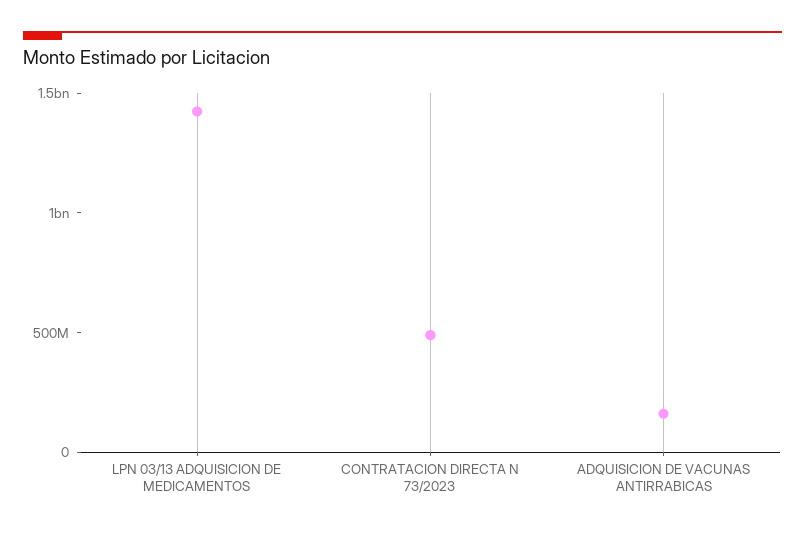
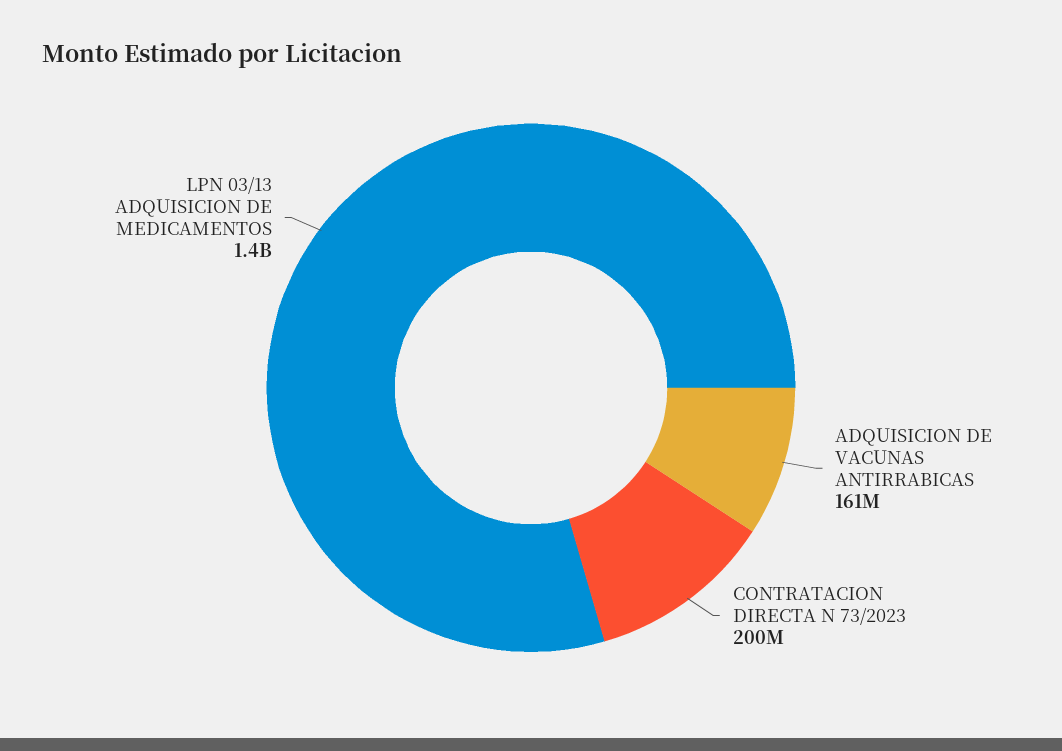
CONTRATACION DIRECTA N 73/2023: 500000000 -> 200000000

